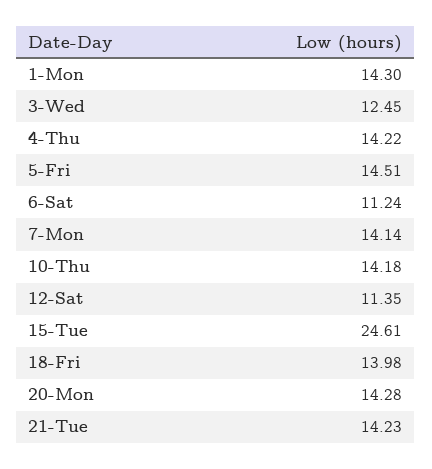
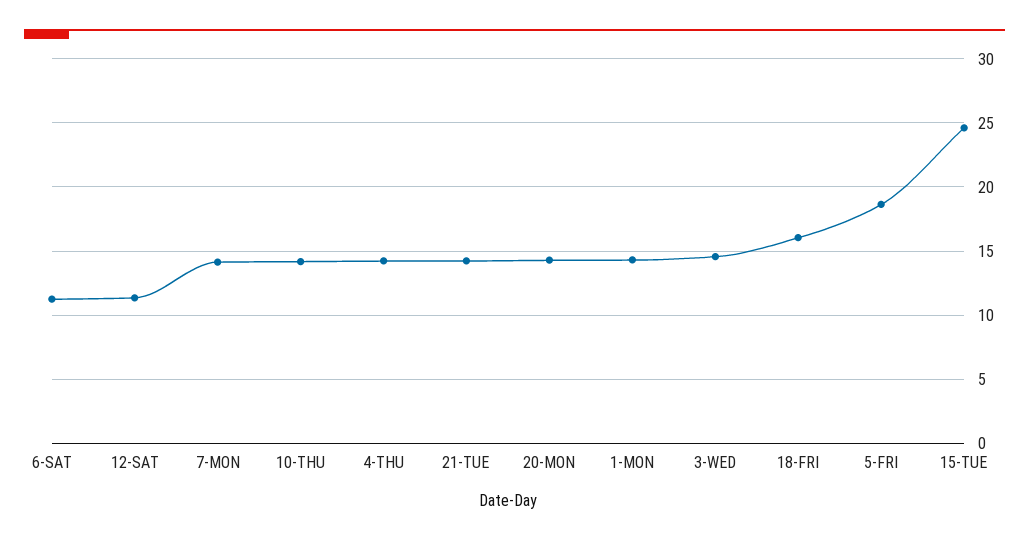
3-Wed: 12.45 -> 14.5
5-Fri: 14.51 -> 18.5
18-Fri: 13.98 -> 16

